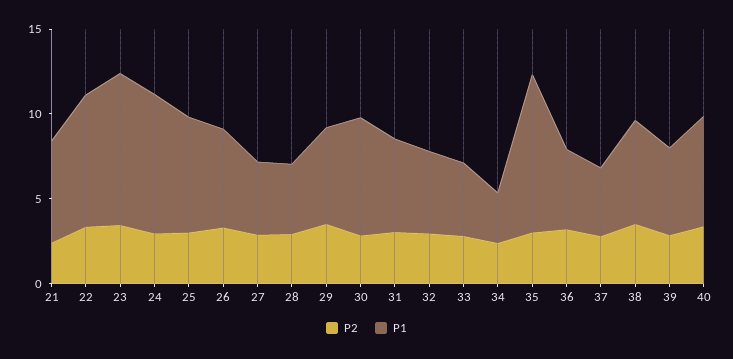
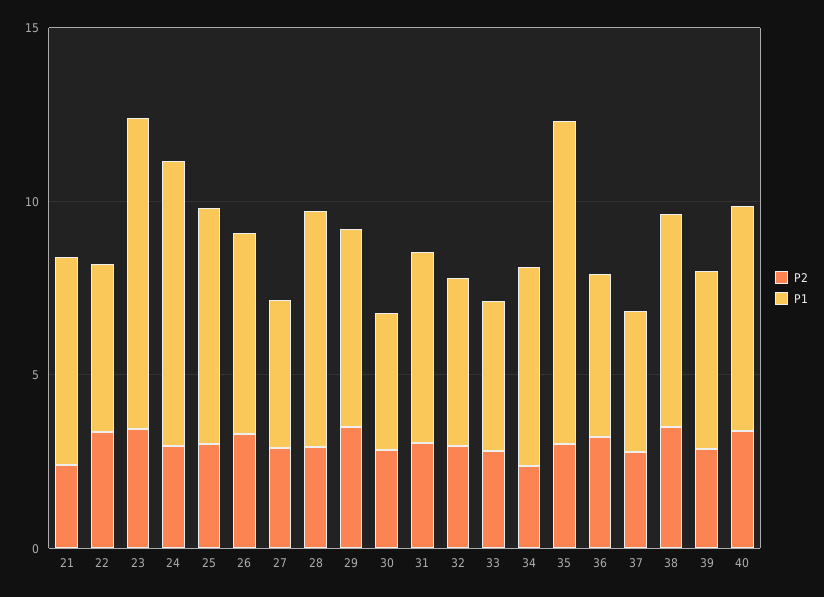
P1, 22: 8 -> 5
P1, 28: 4 -> 7
P1, 30: 7 -> 4
P1, 34: 3 -> 6

